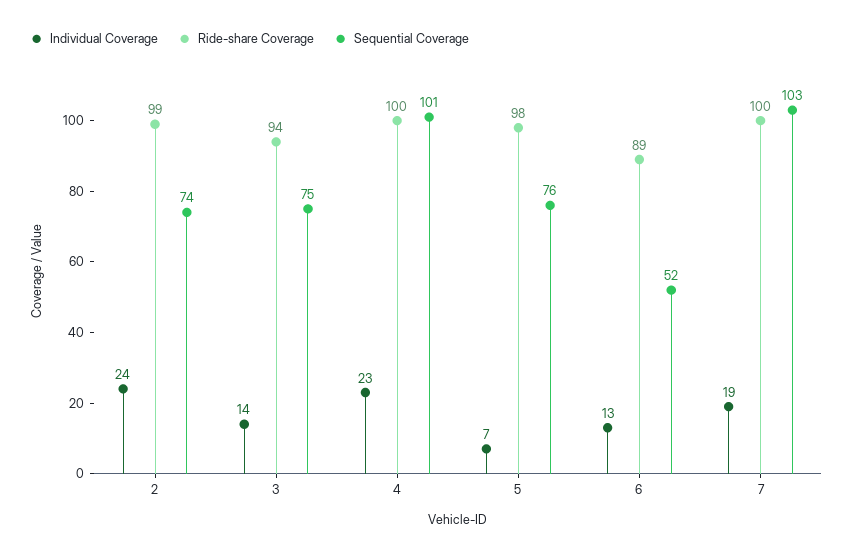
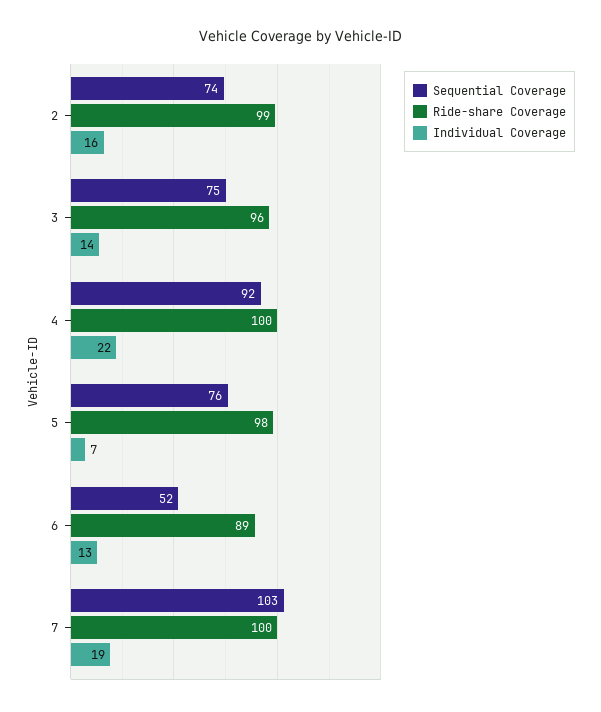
Individual Coverage, 2: 24 -> 16
Ride-share Coverage, 3: 94 -> 96
Individual Coverage, 4: 23 -> 22
Sequential Coverage, 4: 101 -> 92

